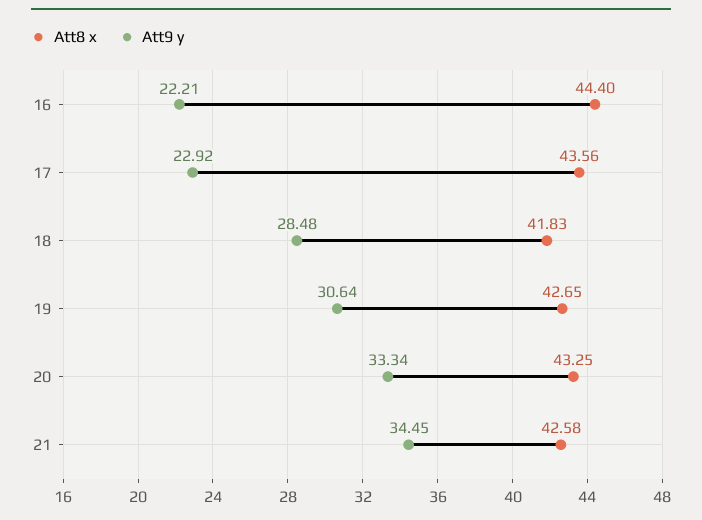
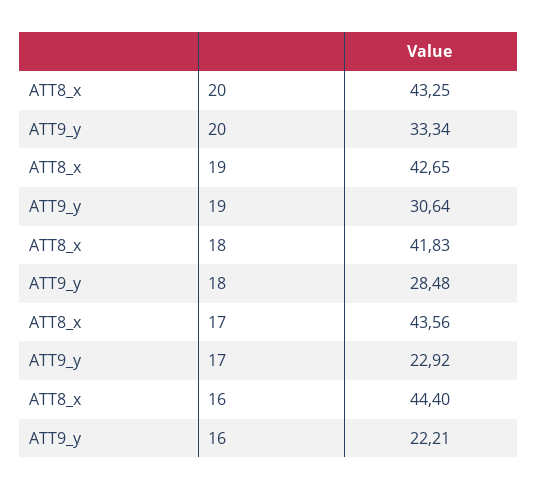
Att8 x, 21: 42.58 -> none
Att9 y, 21: 34.45 -> none

